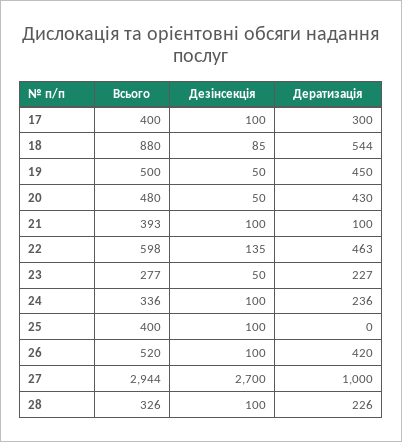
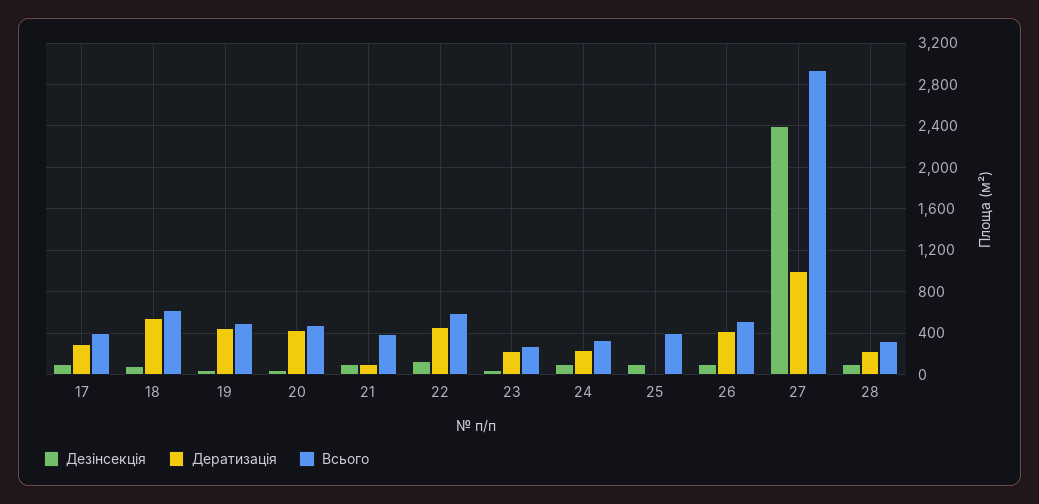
Всього, 18: 880 -> 600
Дезінсекція, 27: 2700 -> 2400

